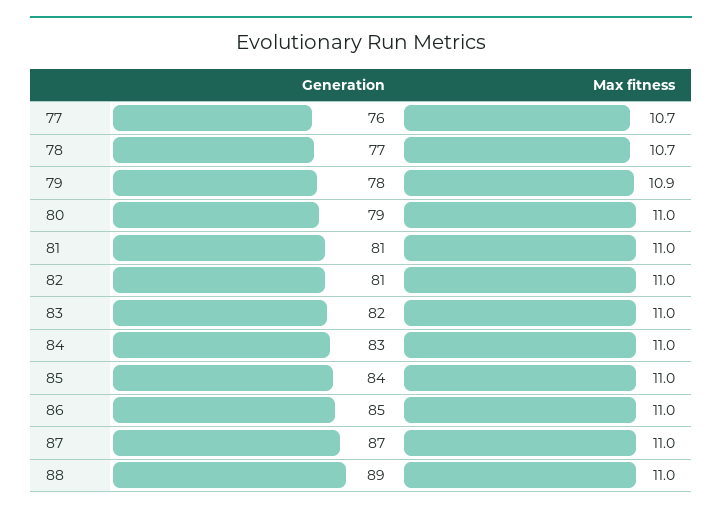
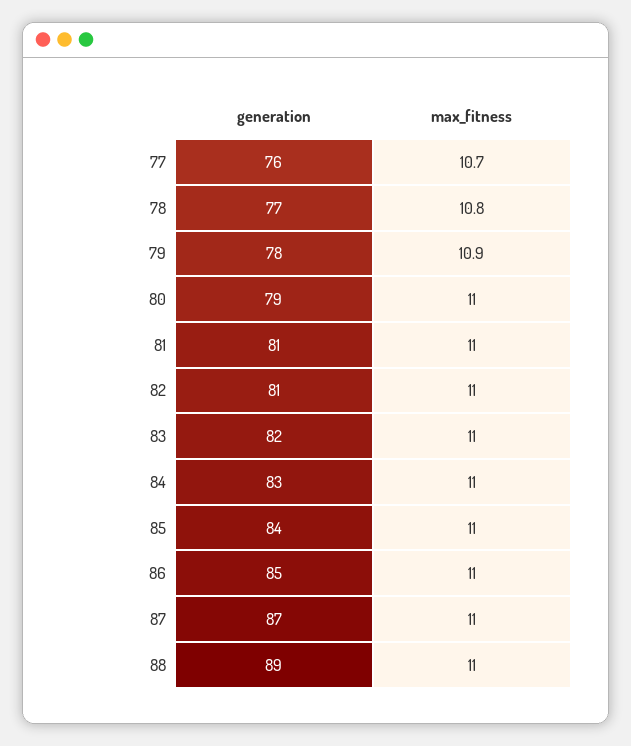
Max fitness, 78: 10.7 -> 10.8

